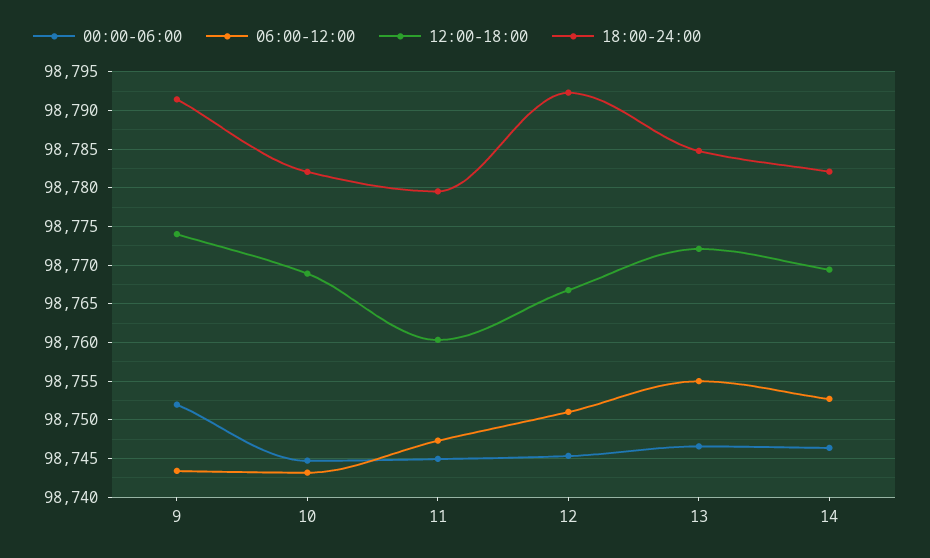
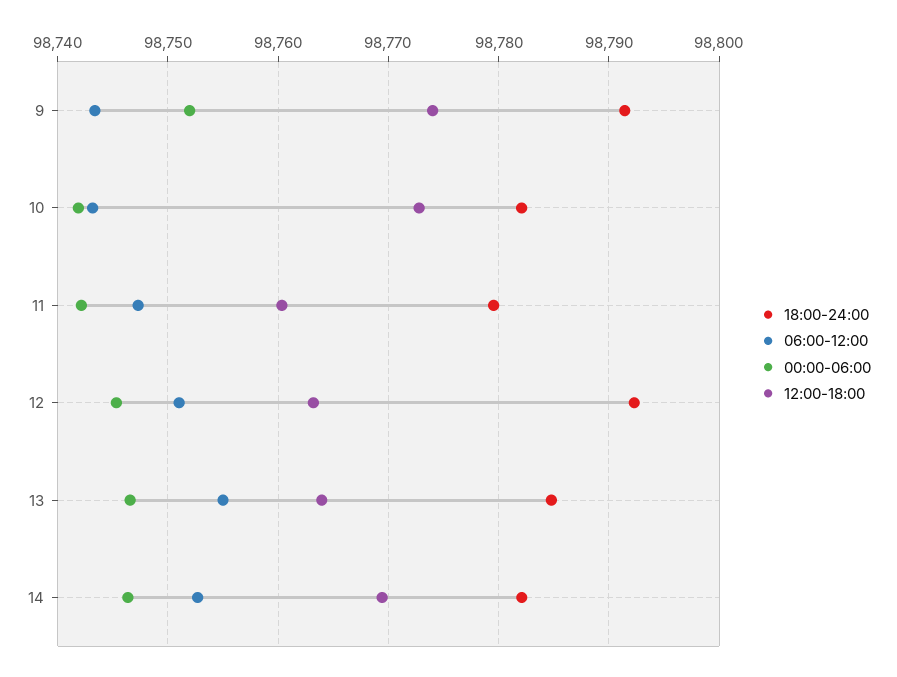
00:00-06:00, 10: 98745 -> 98742
12:00-18:00, 10: 98769 -> 98773
00:00-06:00, 11: 98745 -> 98742
12:00-18:00, 12: 98767 -> 98763
12:00-18:00, 13: 98772 -> 98764

